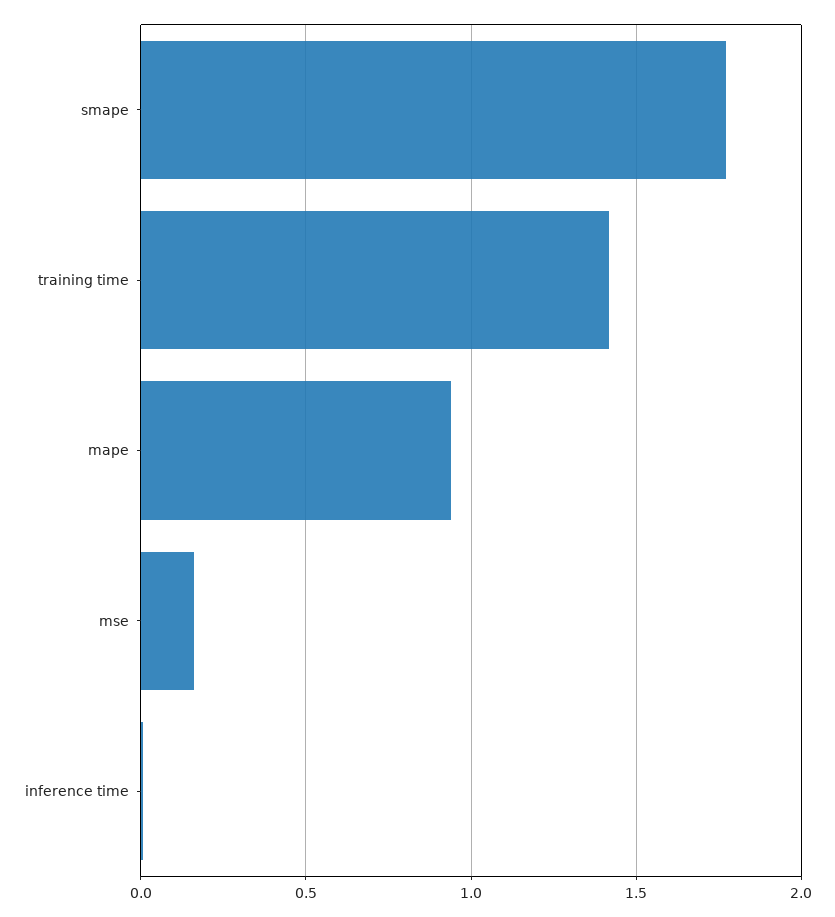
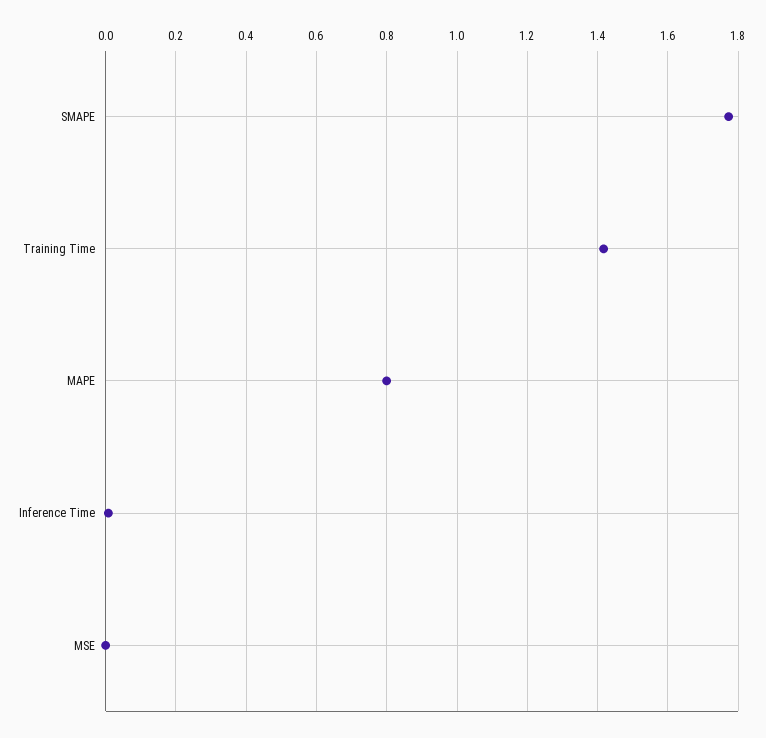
mape: 0.95 -> 0.8
mse: 0.15 -> 0

